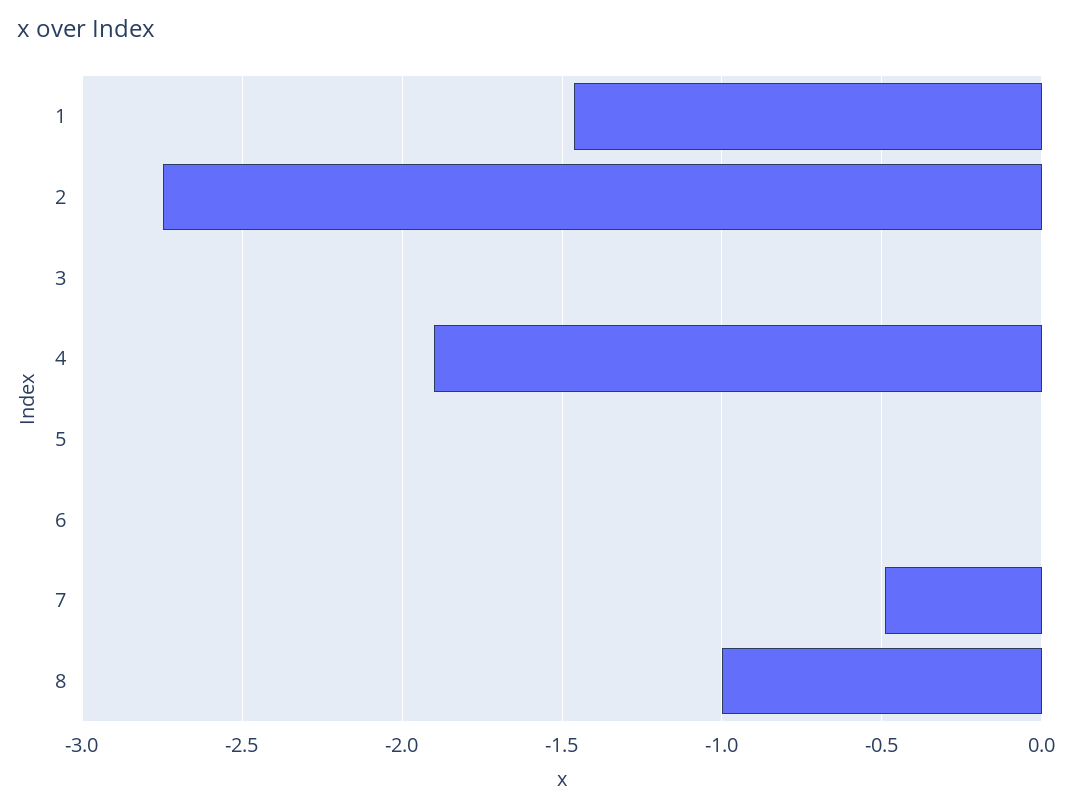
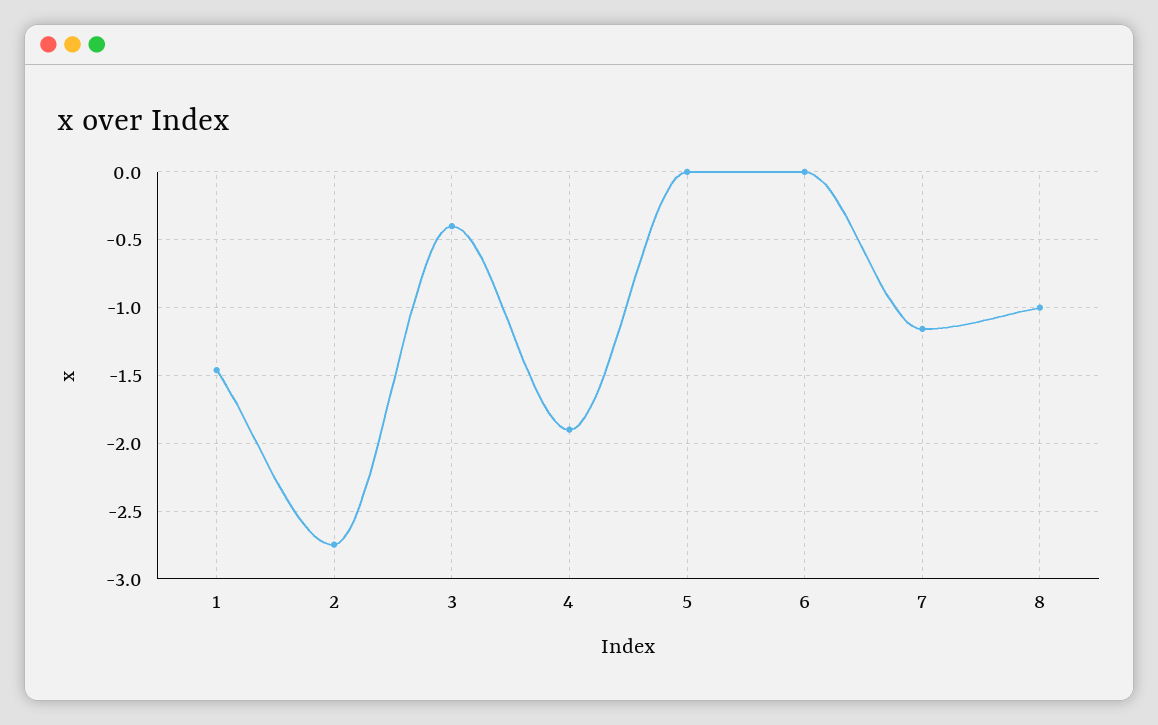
3: 0 -> -0.4
7: -0.5 -> -1.15

